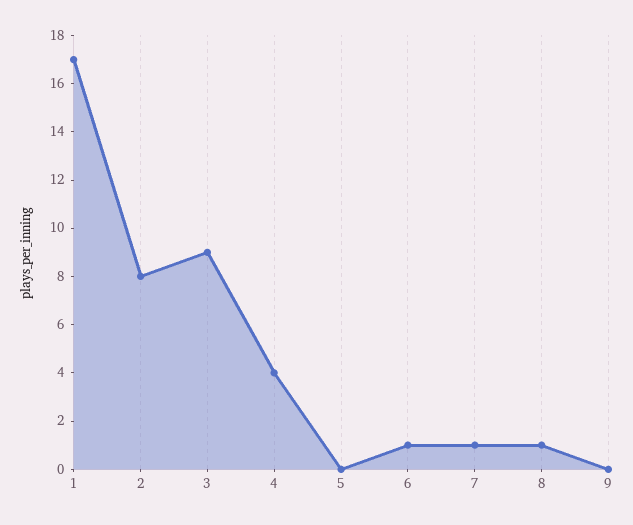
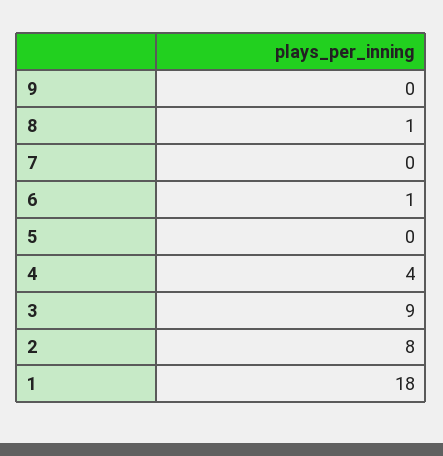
1: 17 -> 18
7: 1 -> 0

